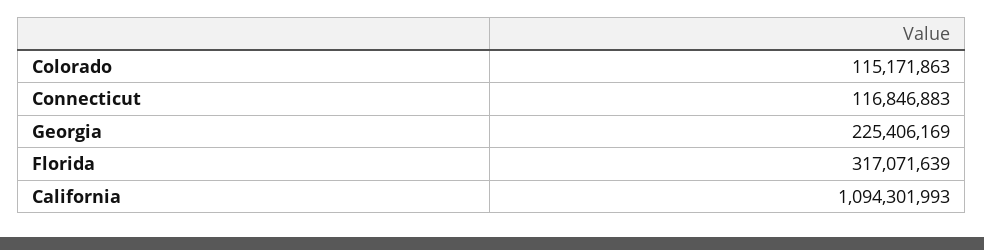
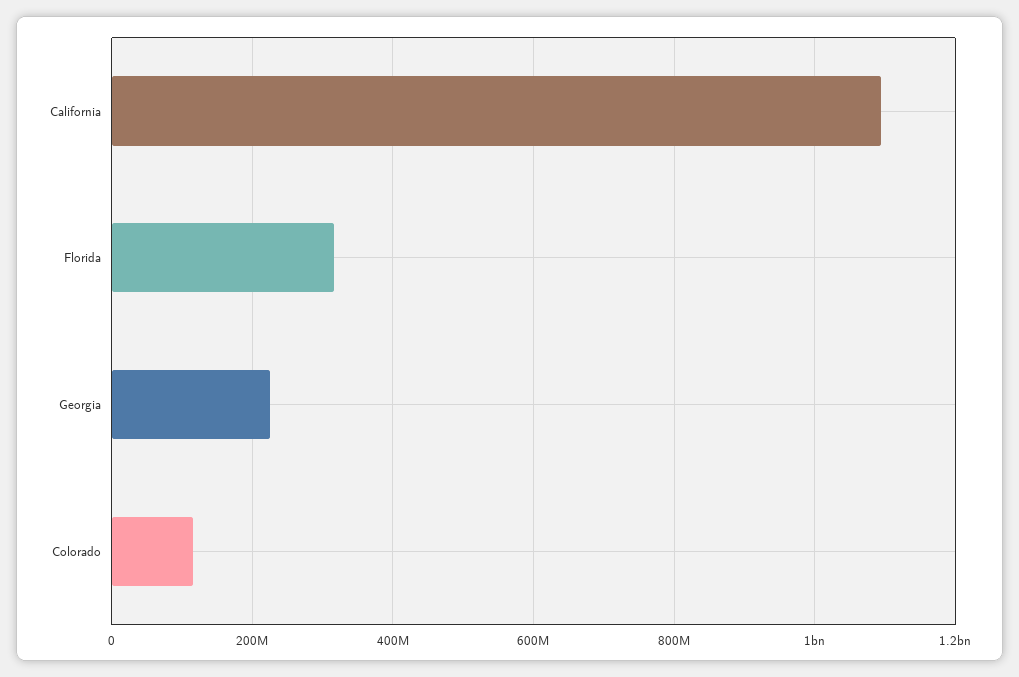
Connecticut: 116846883 -> none

